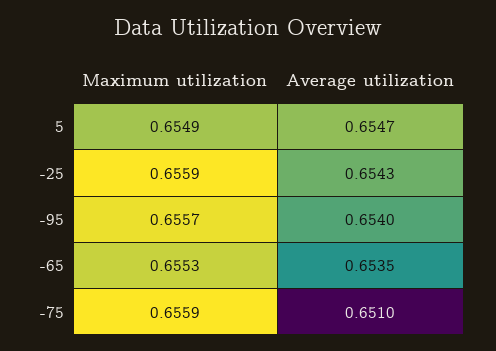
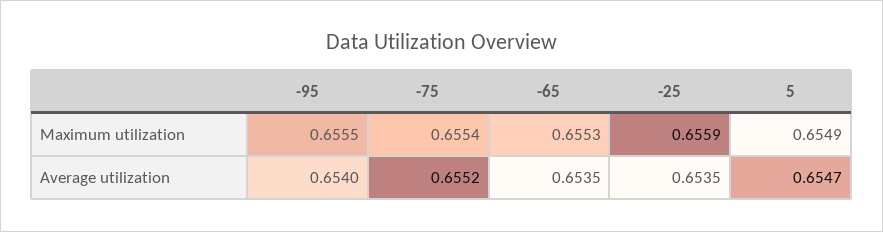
Average utilization, -25: 0.6543 -> 0.6535
Maximum utilization, -95: 0.6557 -> 0.6555
Maximum utilization, -75: 0.6559 -> 0.6554
Average utilization, -75: 0.651 -> 0.6552

